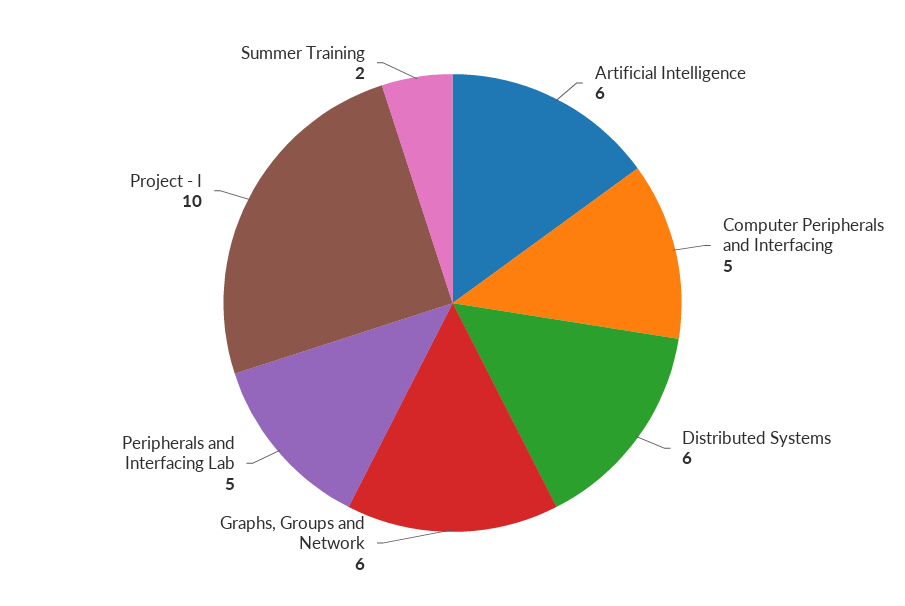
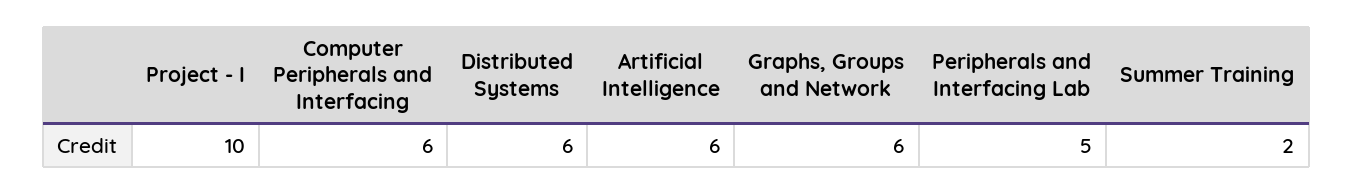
Computer Peripherals and Interfacing: 5 -> 6

